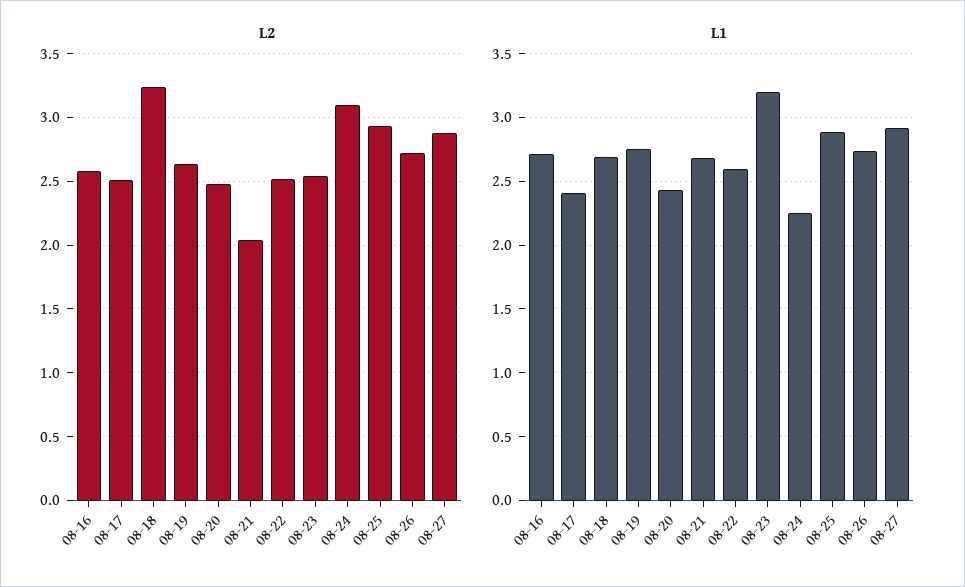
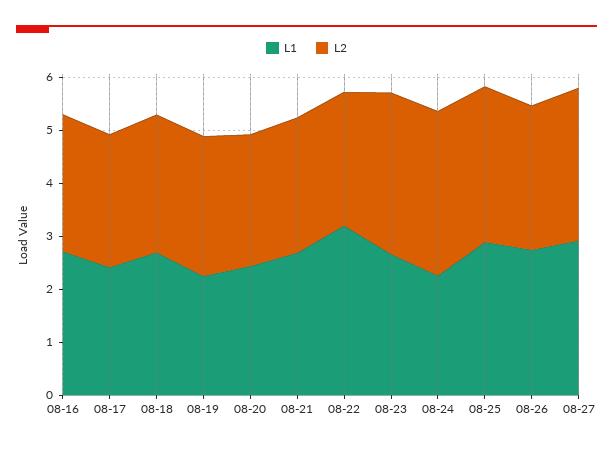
L2, 08-18: 3.25 -> 2.6
L2, 08-21: 2.05 -> 2.6
L2, 08-23: 2.55 -> 3
L1, 08-19: 2.75 -> 2.2
L1, 08-22: 2.6 -> 3.2
L1, 08-23: 3.2 -> 2.6

